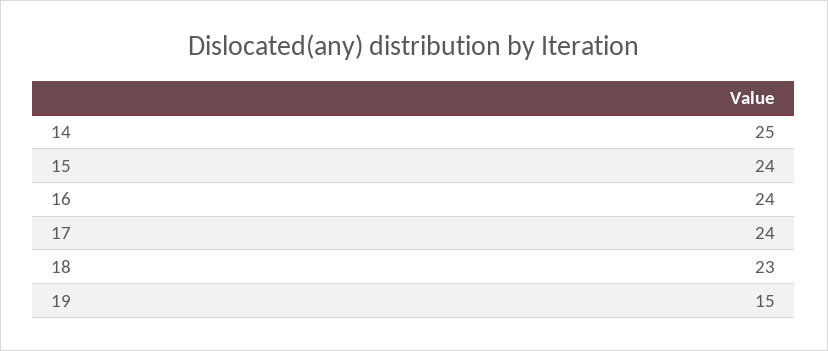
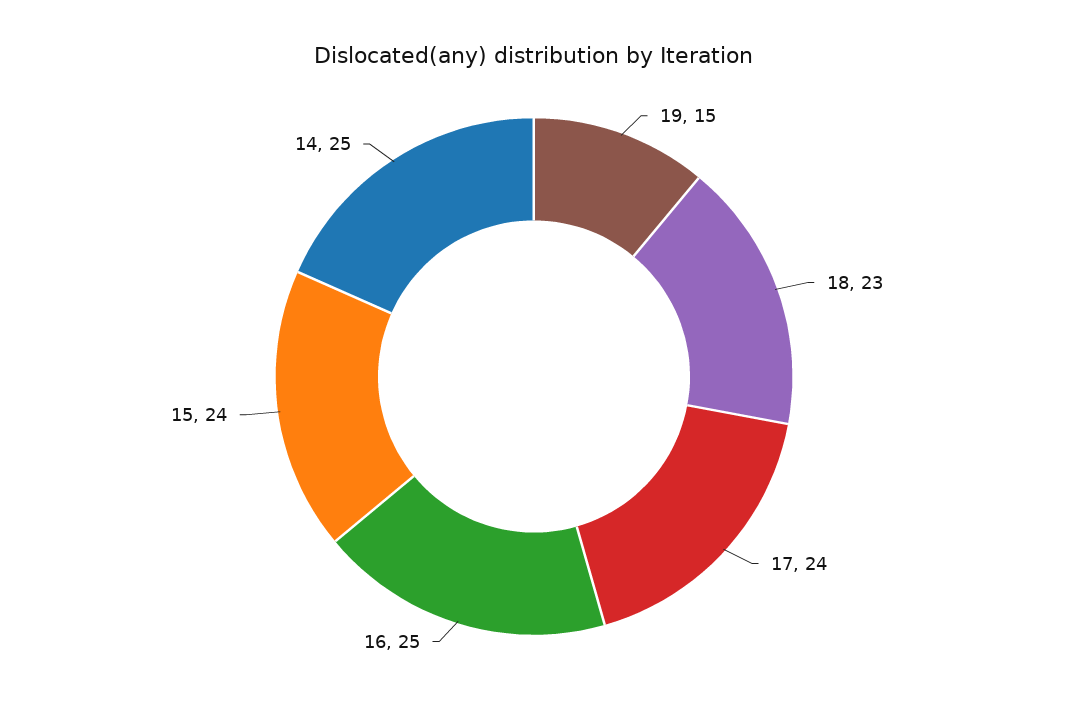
16: 24 -> 25

